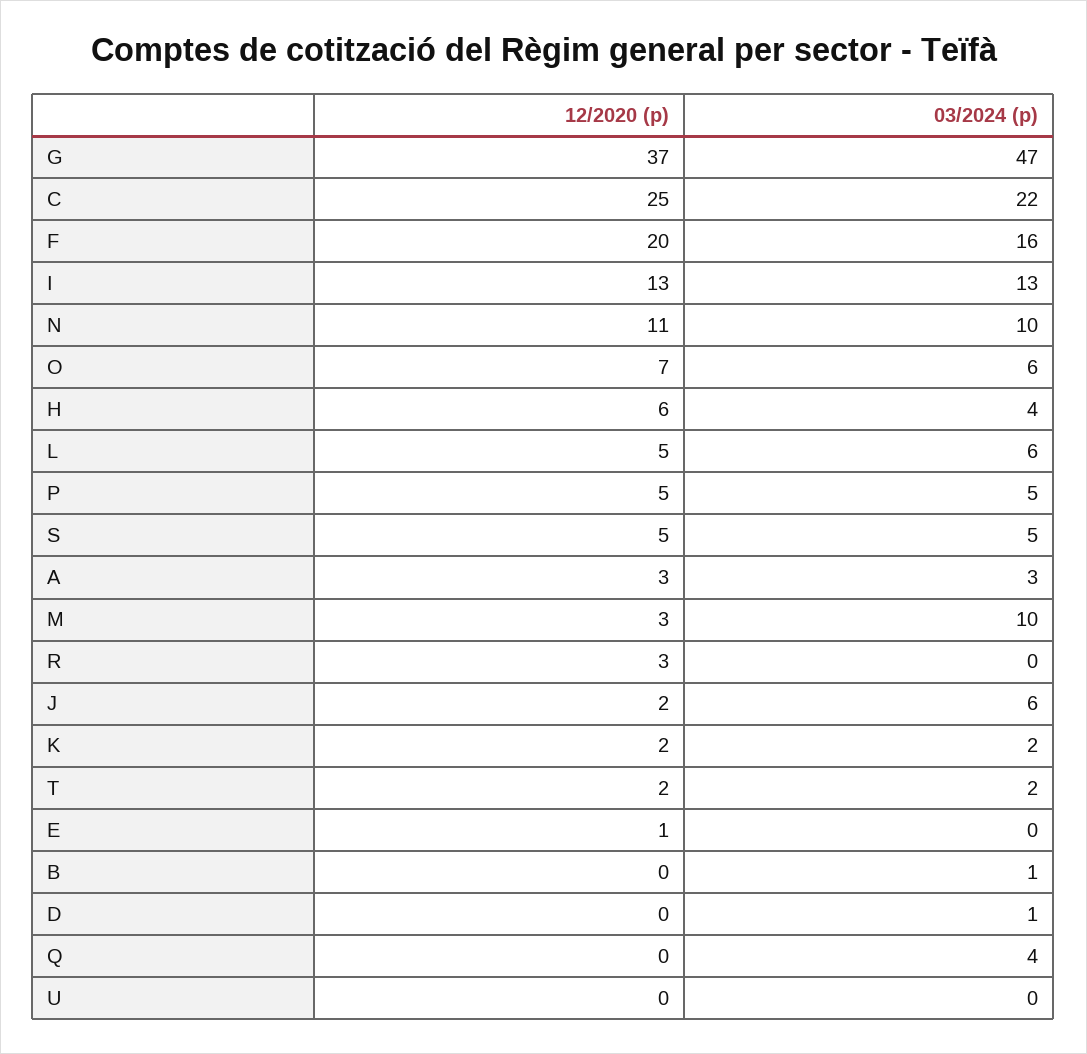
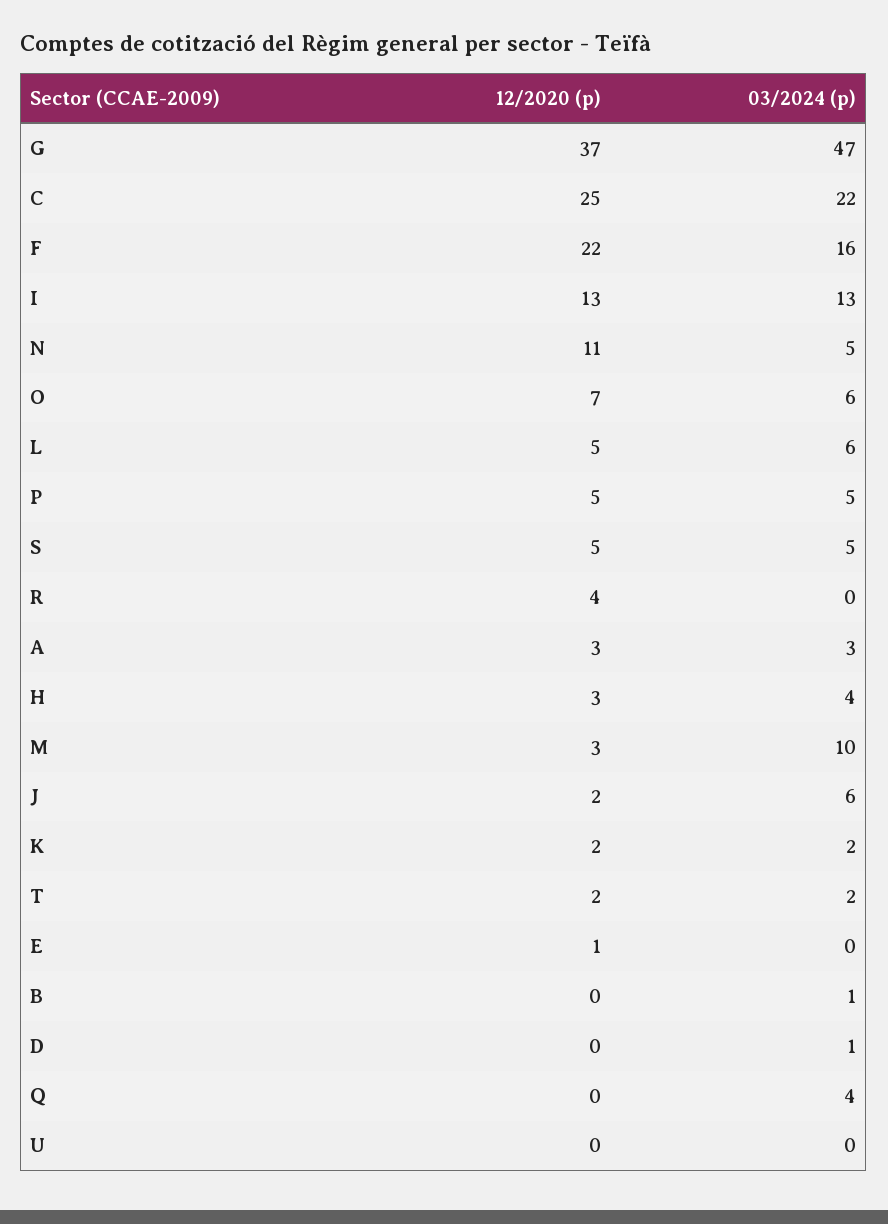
12/2020 (p), F: 20 -> 22
03/2024 (p), N: 10 -> 5
12/2020 (p), H: 6 -> 3
12/2020 (p), R: 3 -> 4

